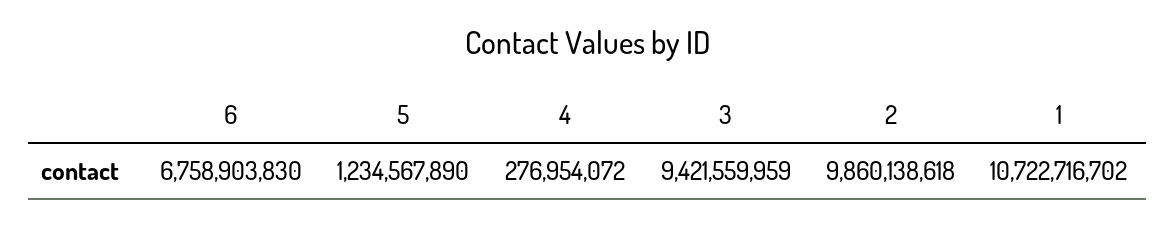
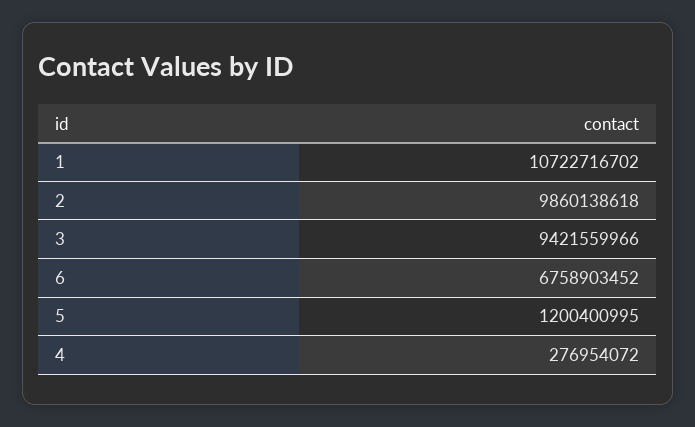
6: 6758903830 -> 6758903452
5: 1234567890 -> 1200400995
3: 9421559959 -> 9421559966

